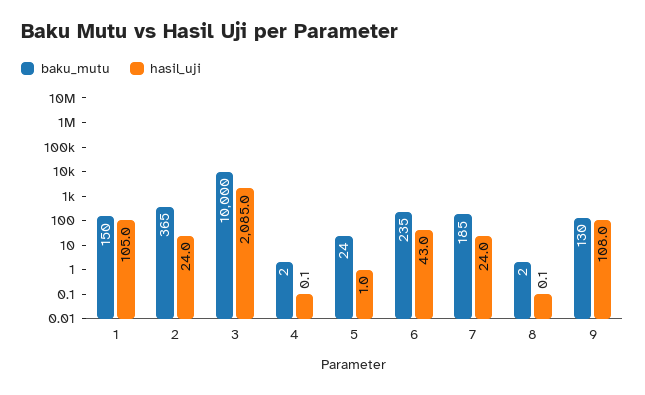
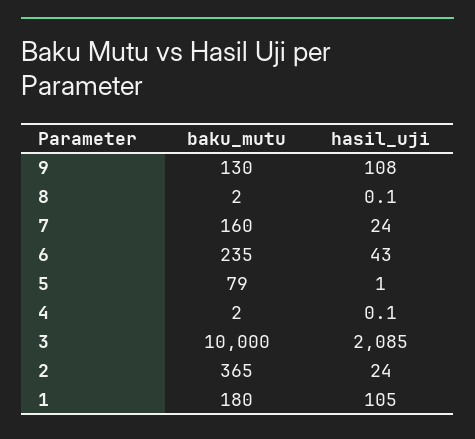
baku_mutu, 1: 150 -> 180
baku_mutu, 5: 24 -> 79
baku_mutu, 7: 185 -> 160

